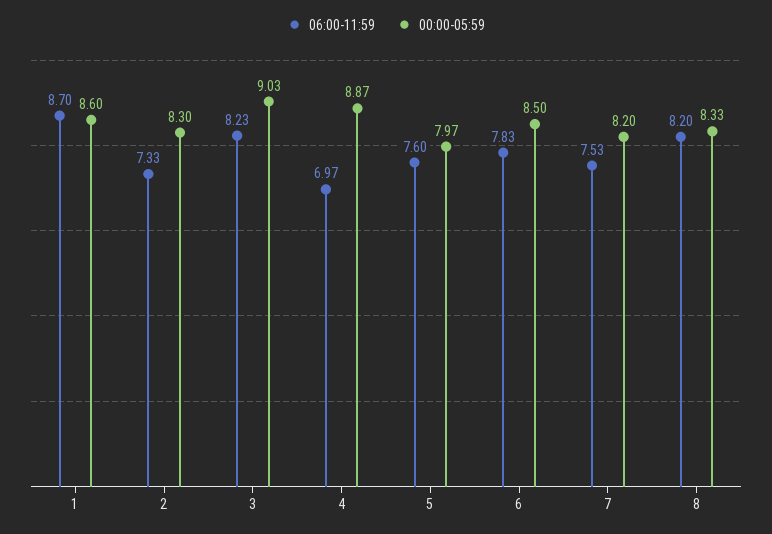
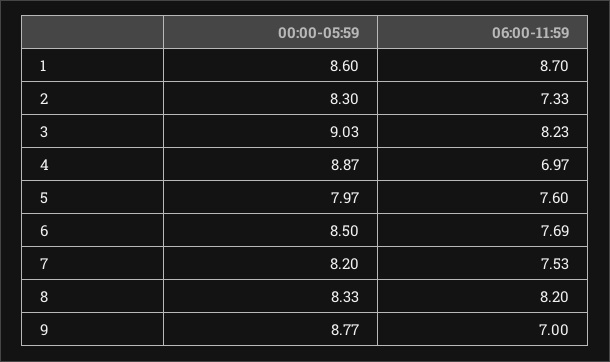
06:00-11:59, 6: 7.83 -> 7.69
00:00-05:59, 9: none -> 8.77
06:00-11:59, 9: none -> 7

